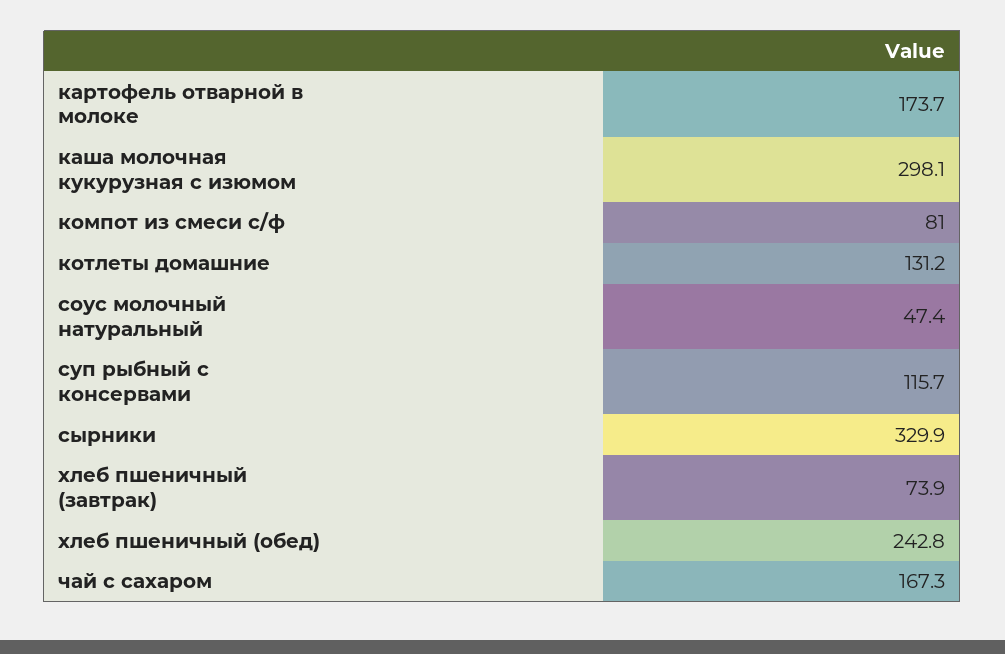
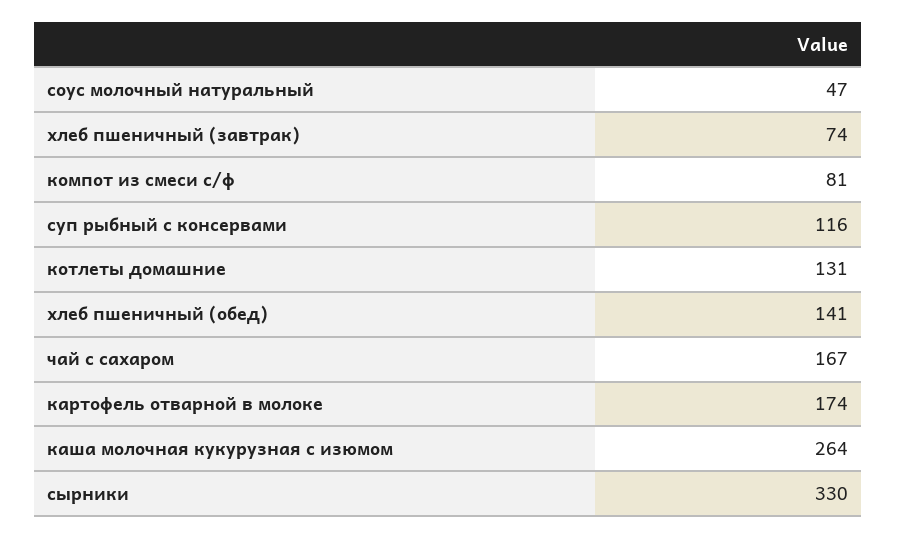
каша молочная кукурузная с изюмом: 298.1 -> 264
хлеб пшеничный (обед): 242.8 -> 141

